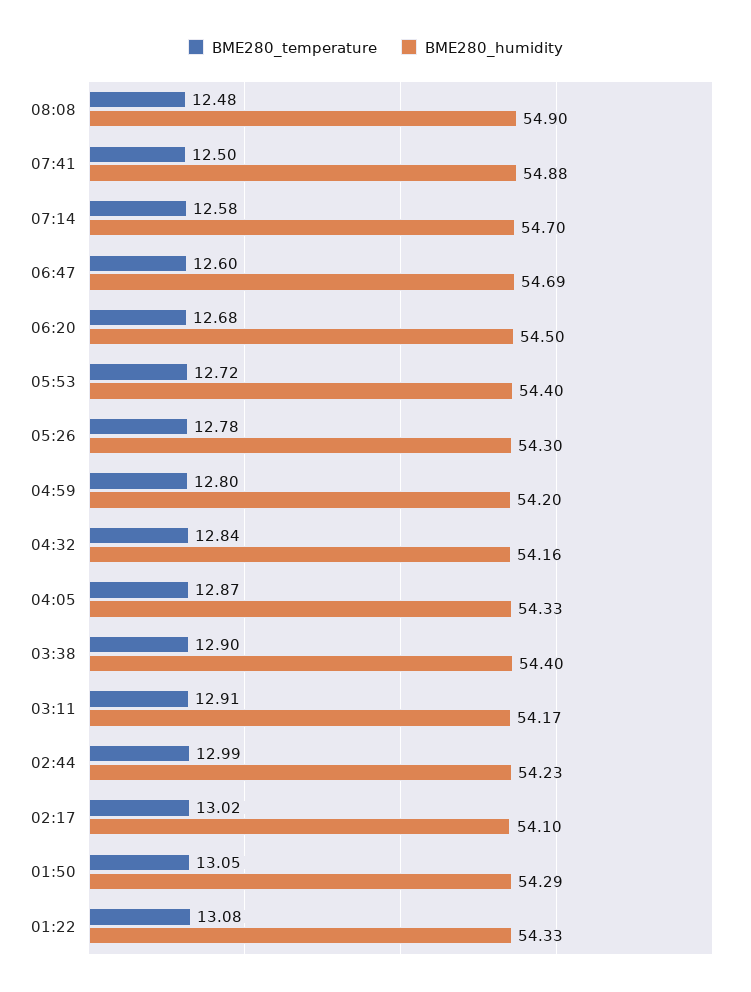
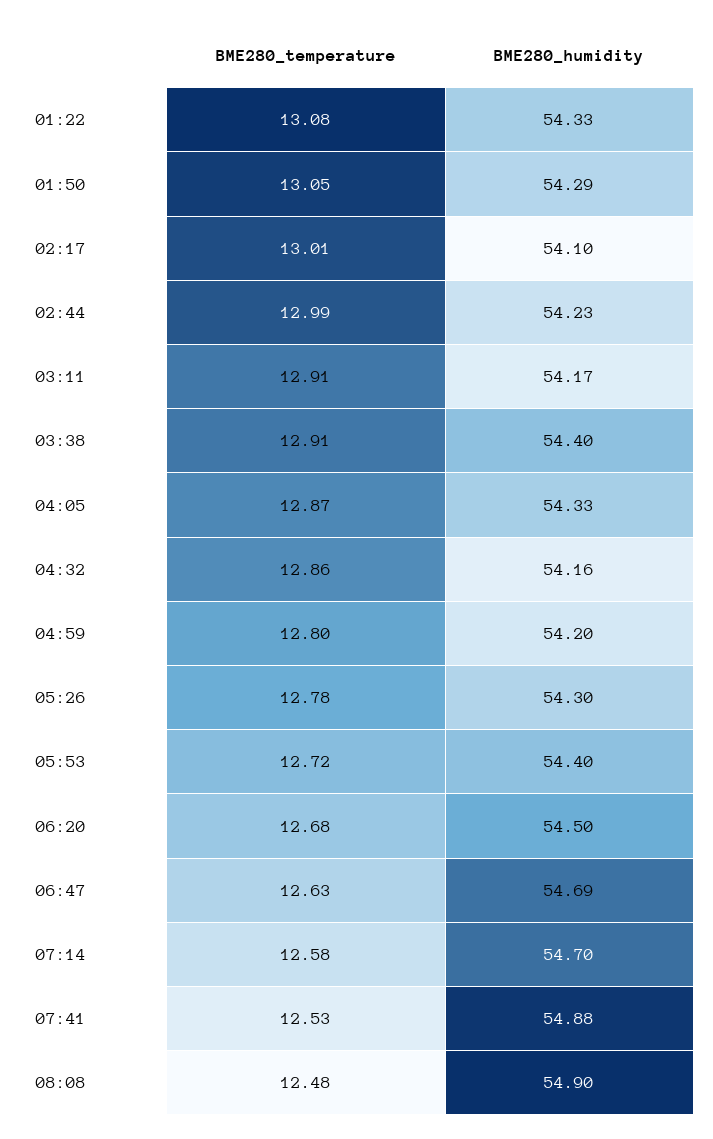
BME280_temperature, 07:41: 12.5 -> 12.53
BME280_temperature, 06:47: 12.6 -> 12.63
BME280_temperature, 04:32: 12.84 -> 12.86
BME280_temperature, 03:38: 12.9 -> 12.91
BME280_temperature, 02:17: 13.02 -> 13.01

